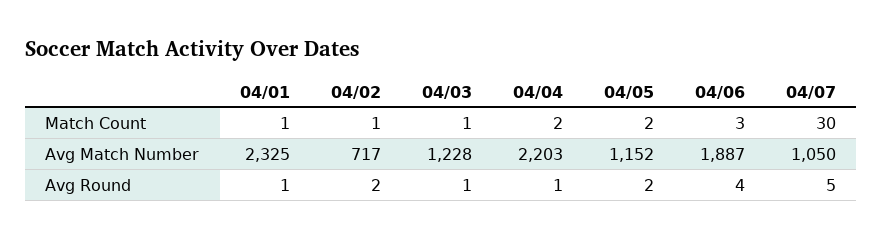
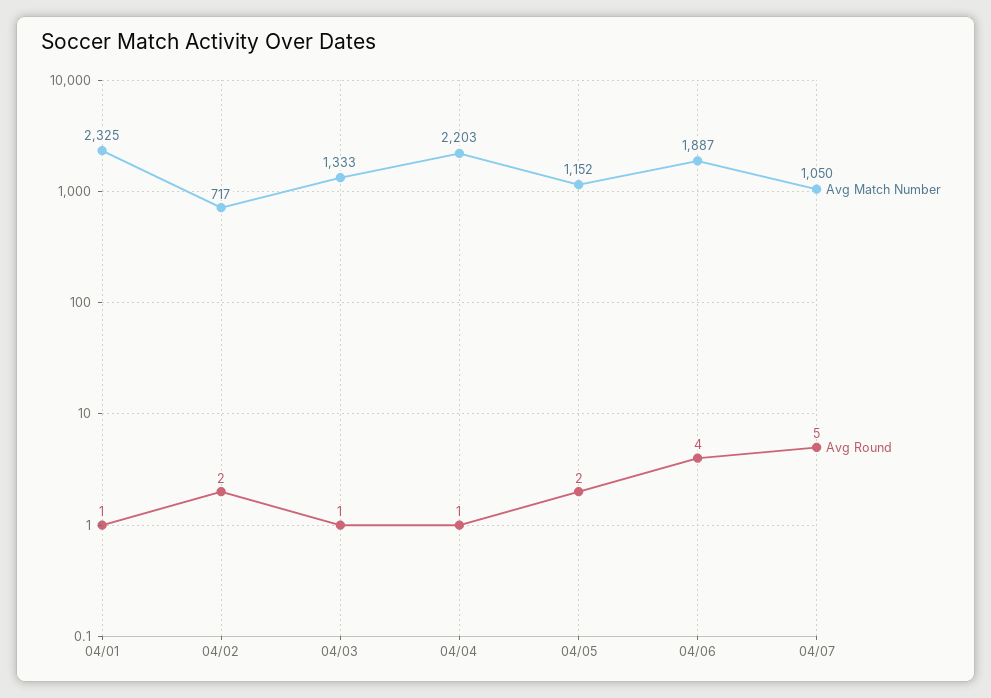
Match Count, 04/01: 1 -> none
Match Count, 04/02: 1 -> none
Match Count, 04/03: 1 -> none
Match Count, 04/04: 2 -> none
Match Count, 04/05: 2 -> none
Match Count, 04/06: 3 -> none
Match Count, 04/07: 30 -> none
Avg Match Number, 04/03: 1228 -> 1333

